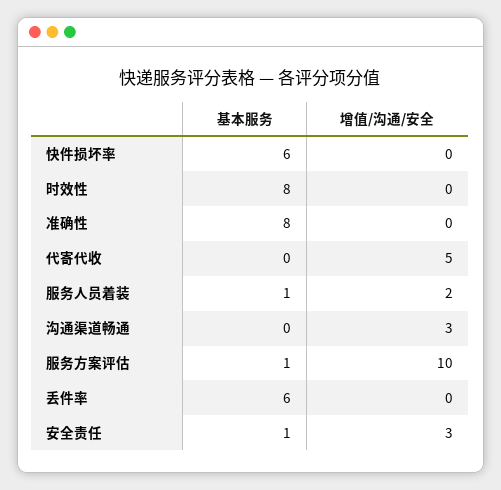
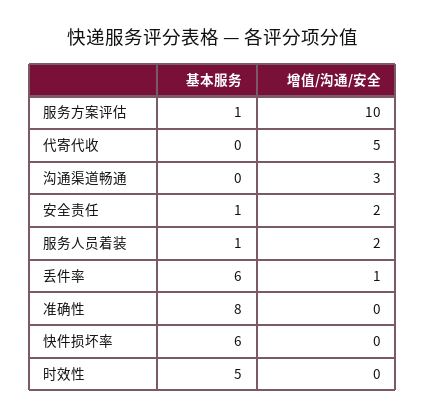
基本服务, 时效性: 8 -> 5
增值/沟通/安全, 丢件率: 0 -> 1
增值/沟通/安全, 安全责任: 3 -> 2

